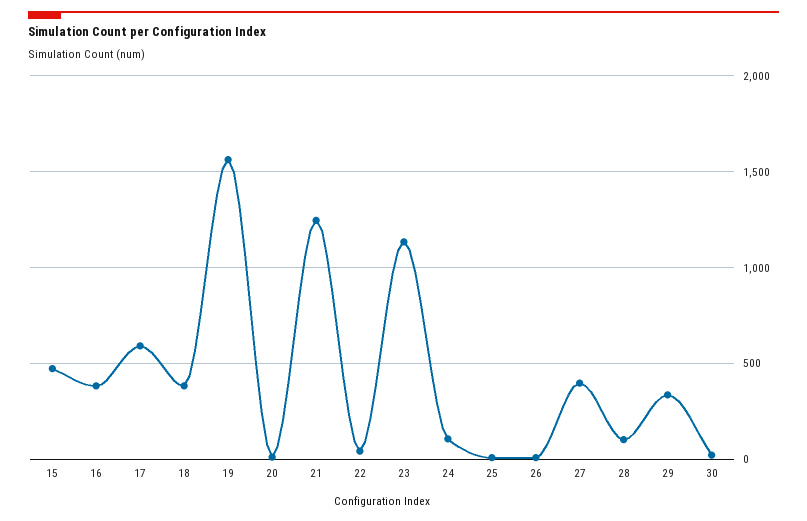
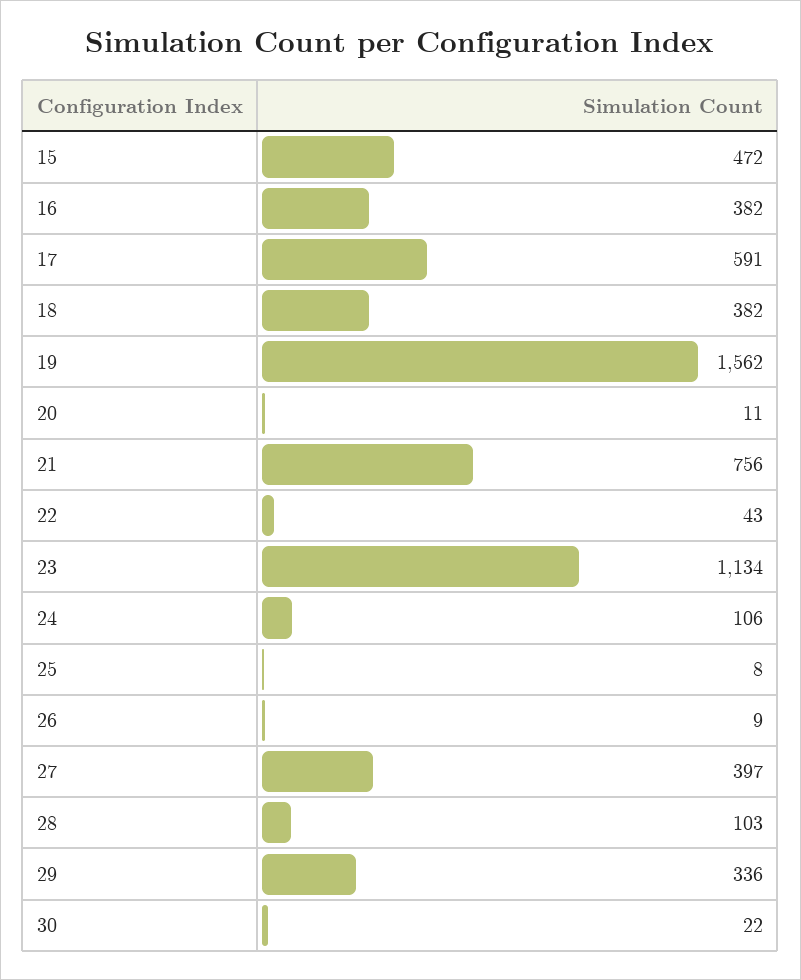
21: 1250 -> 756

